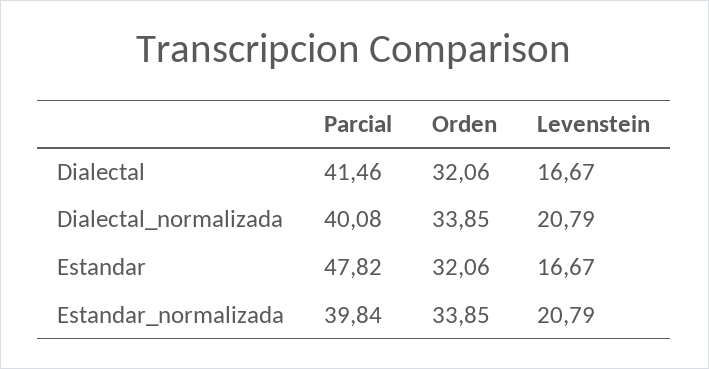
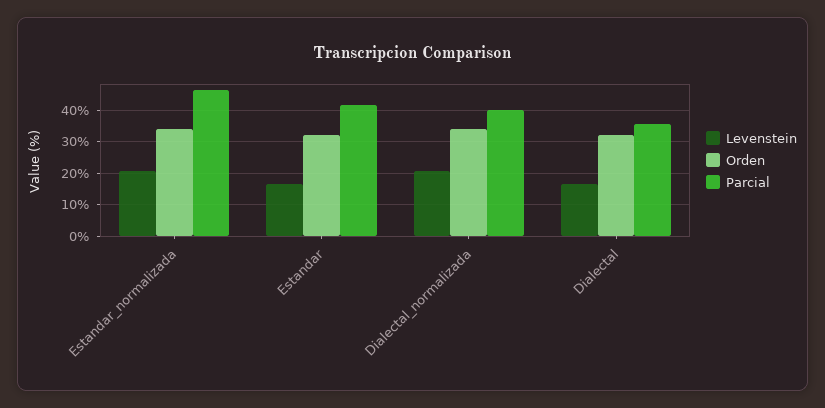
Parcial, Dialectal: 41.46 -> 36
Parcial, Estandar: 47.82 -> 42
Parcial, Estandar_normalizada: 39.84 -> 46

